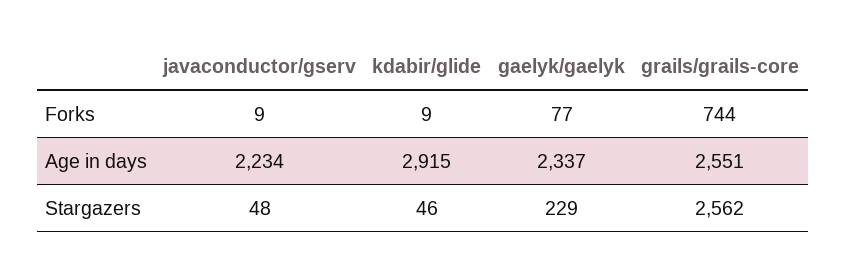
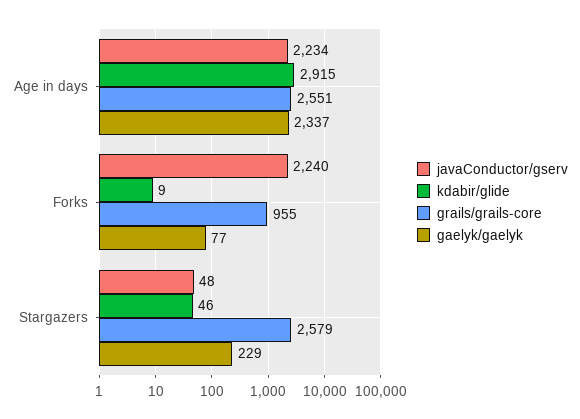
javaconductor/gserv, Forks: 9 -> 2240
grails/grails-core, Forks: 744 -> 955
grails/grails-core, Stargazers: 2562 -> 2579

